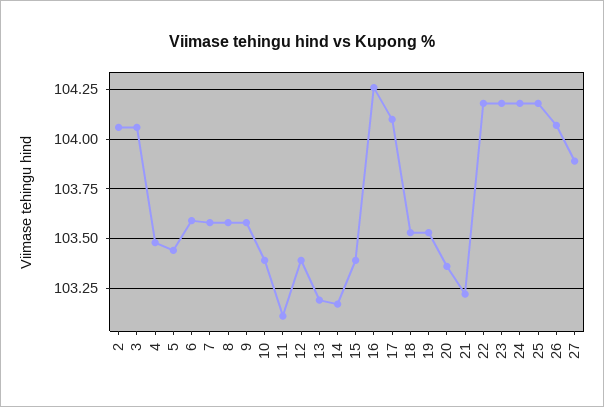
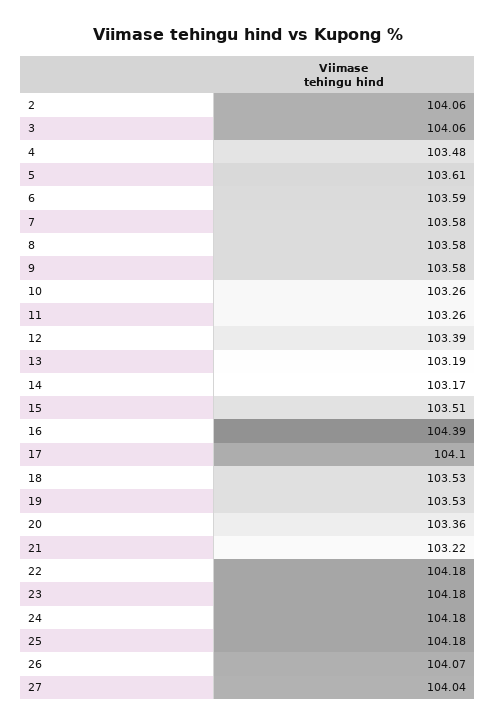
5: 103.45 -> 103.61
10: 103.4 -> 103.26
11: 103.1 -> 103.26
15: 103.4 -> 103.51
16: 104.25 -> 104.39
27: 103.9 -> 104.04

